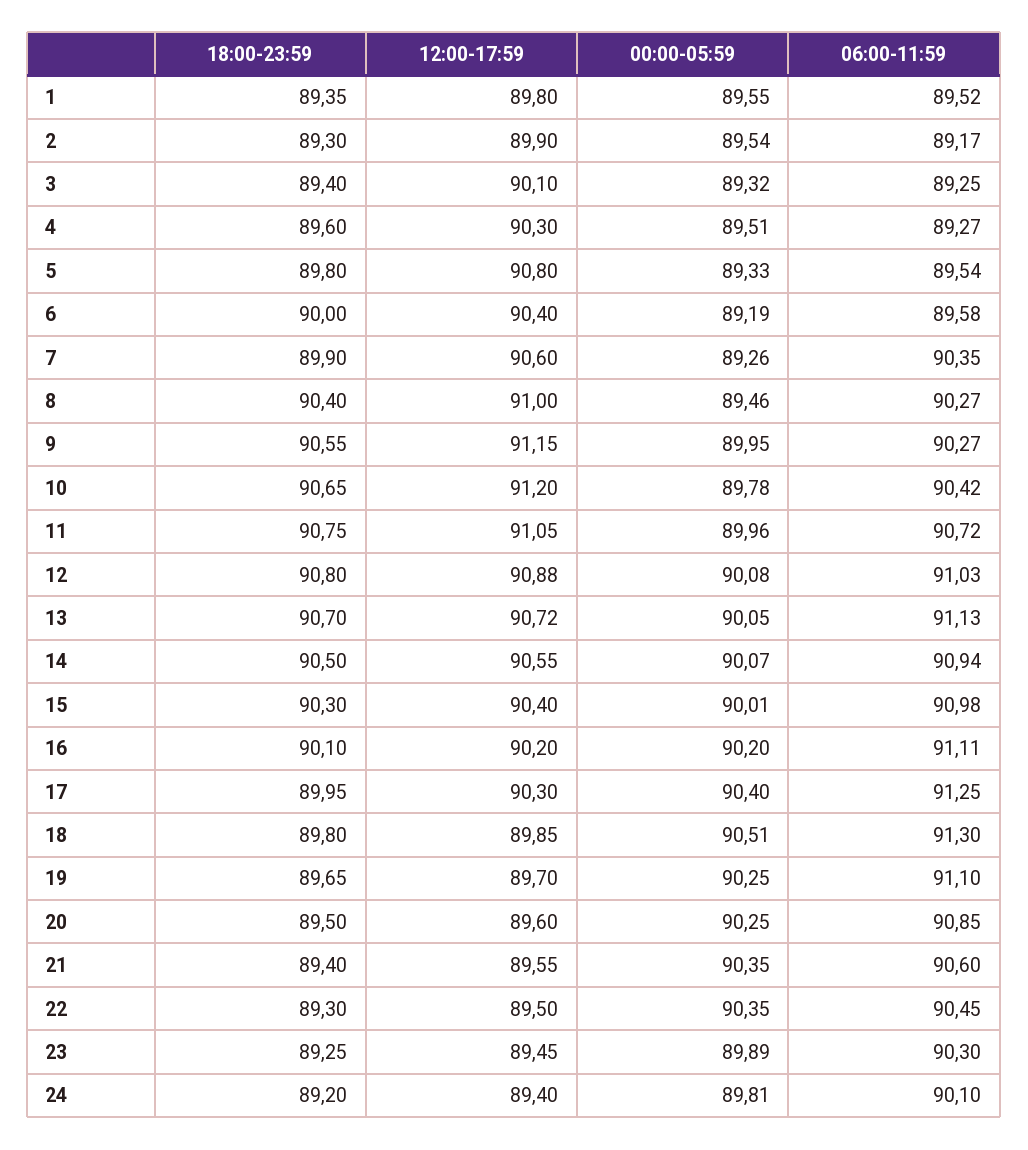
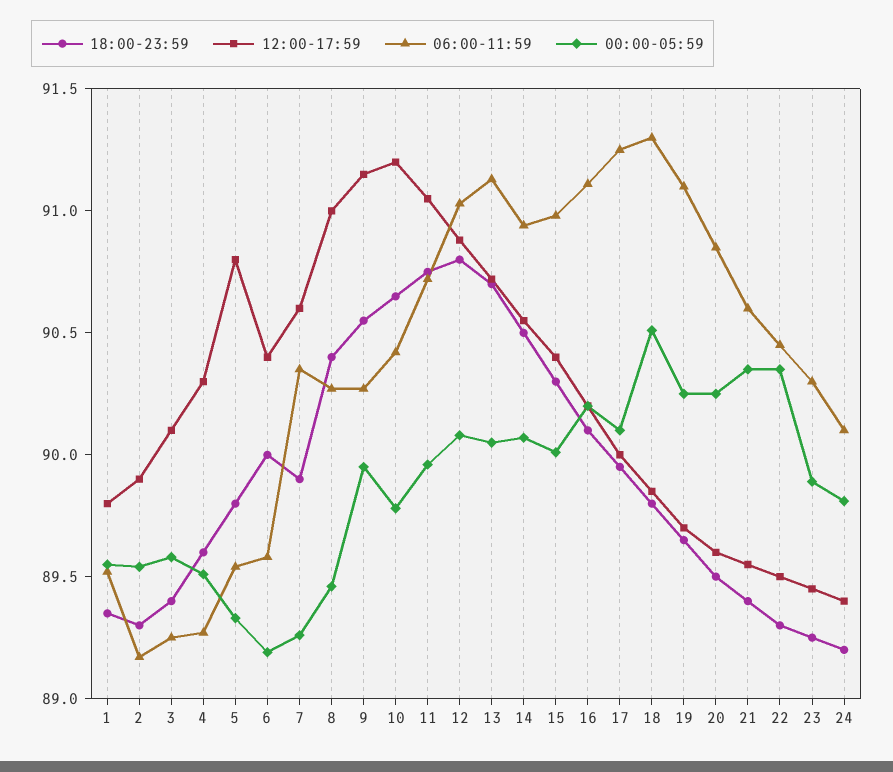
00:00-05:59, 3: 89.32 -> 89.6
12:00-17:59, 17: 90.3 -> 90
00:00-05:59, 17: 90.4 -> 90.1

